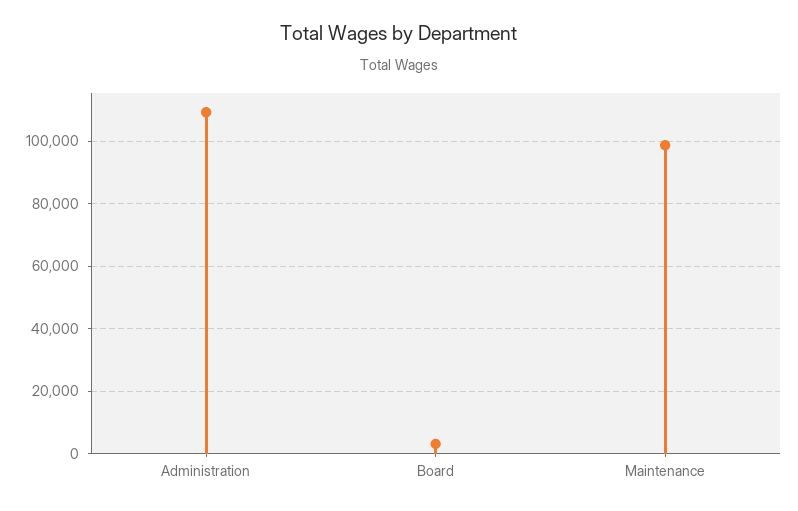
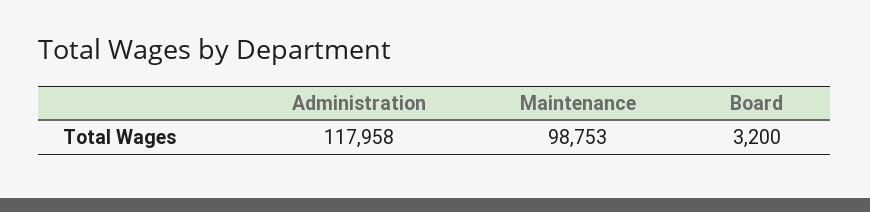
Administration: 110000 -> 117958

